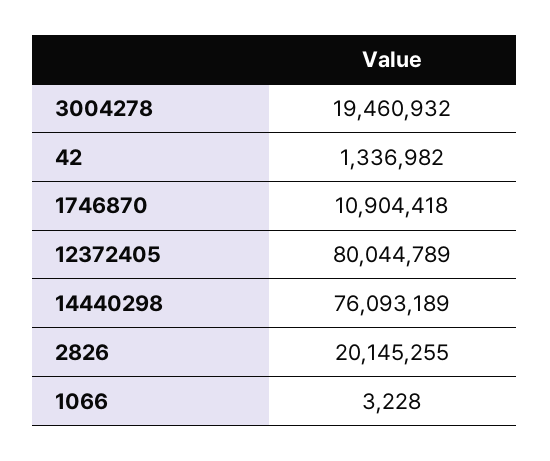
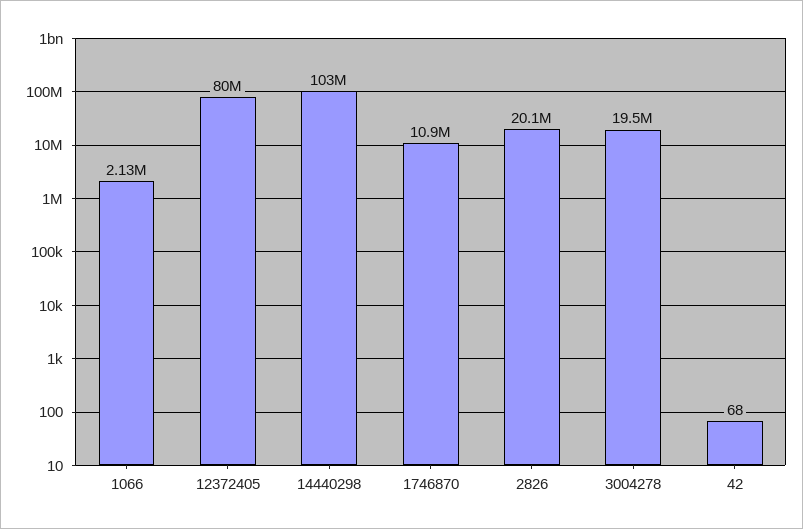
42: 1336982 -> 68
14440298: 76093189 -> 103000000
1066: 3228 -> 2130000

